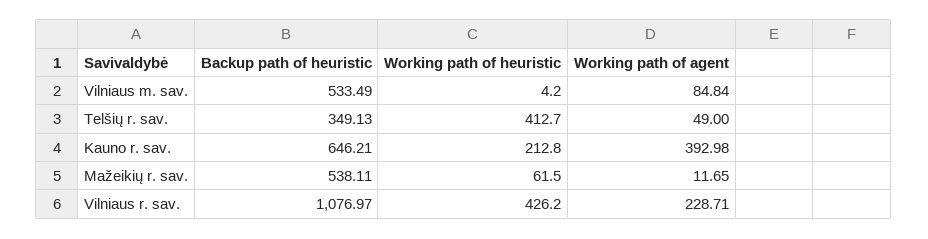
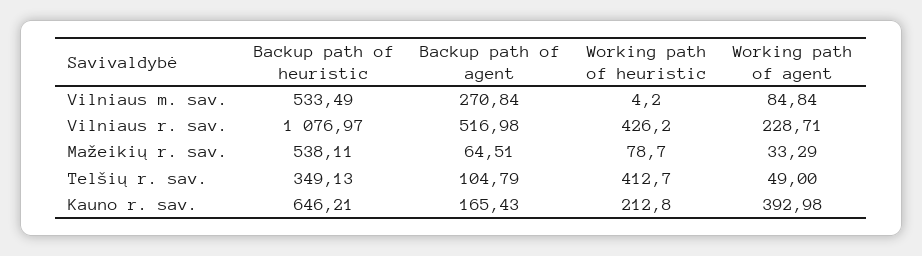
Working path of heuristic, Mažeikių r. sav.: 61.5 -> 78.7
Working path of agent, Mažeikių r. sav.: 11.65 -> 33.29
Backup path of agent, Vilniaus m. sav.: none -> 270.84
Backup path of agent, Vilniaus r. sav.: none -> 516.98
Backup path of agent, Mažeikių r. sav.: none -> 64.51
Backup path of agent, Telšių r. sav.: none -> 104.79
Backup path of agent, Kauno r. sav.: none -> 165.43

